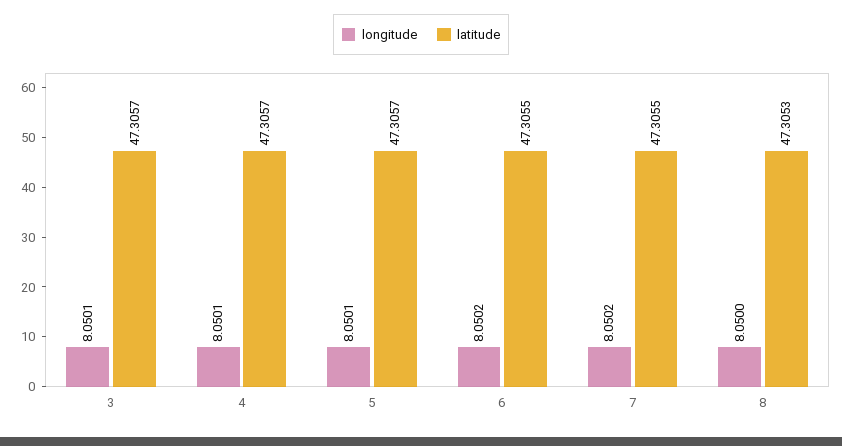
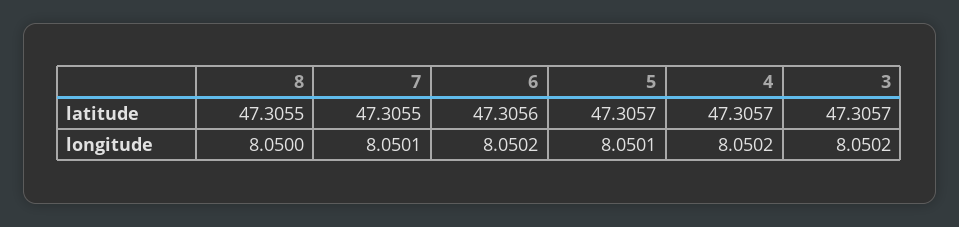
longitude, 3: 8.0501 -> 8.0502
longitude, 4: 8.0501 -> 8.0502
latitude, 6: 47.3055 -> 47.3056
longitude, 7: 8.0502 -> 8.0501
latitude, 8: 47.3053 -> 47.3055

